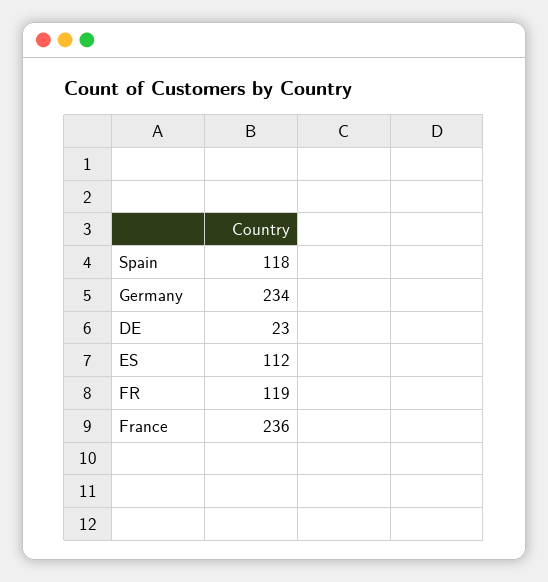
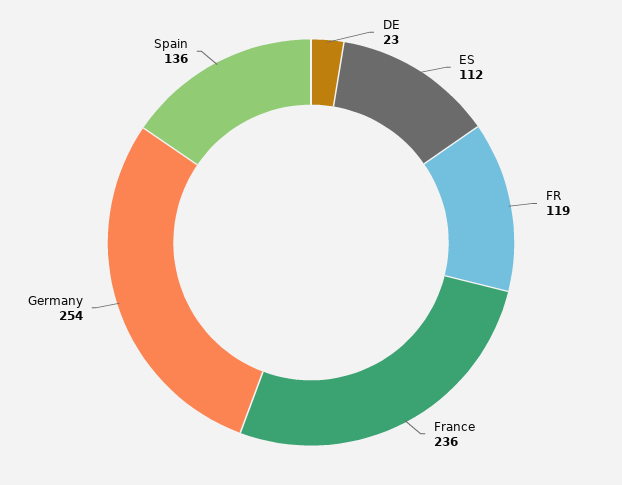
Spain: 118 -> 136
Germany: 234 -> 254

